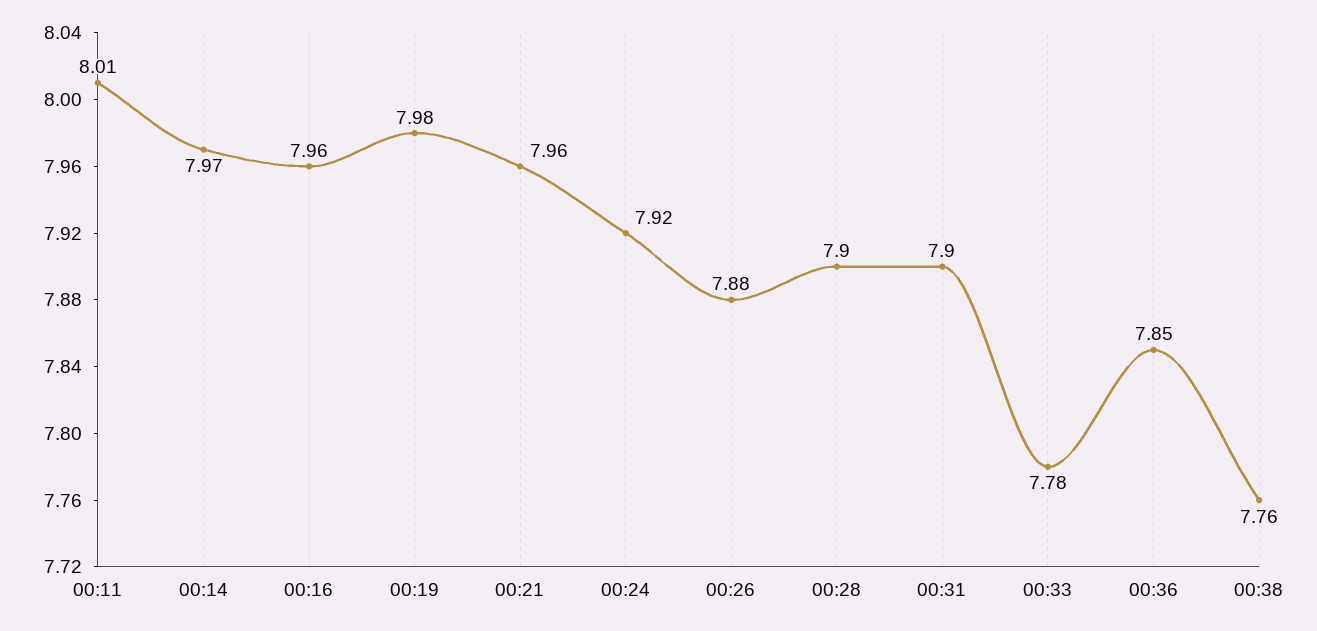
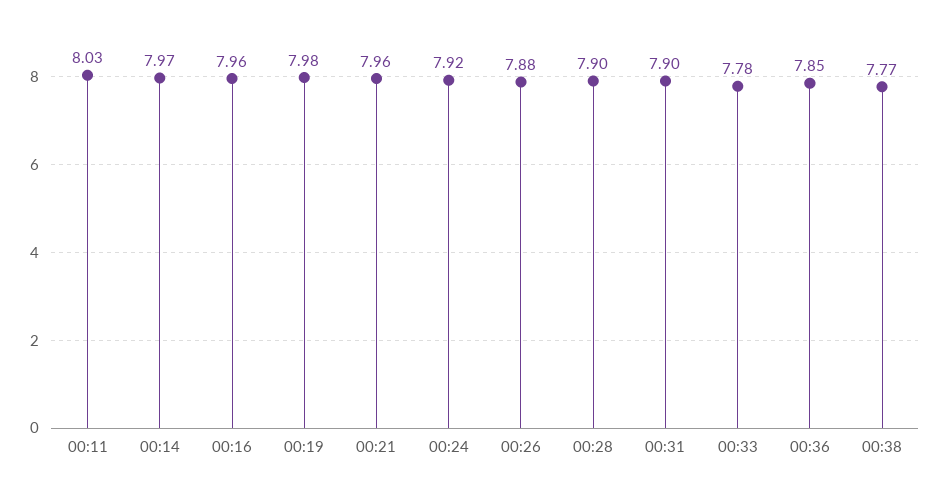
00:11: 8.01 -> 8.03
00:38: 7.76 -> 7.77

